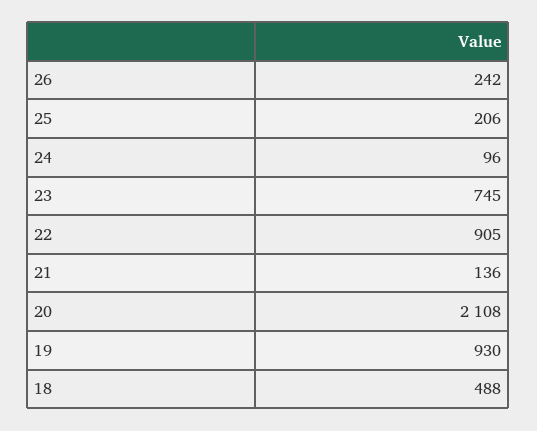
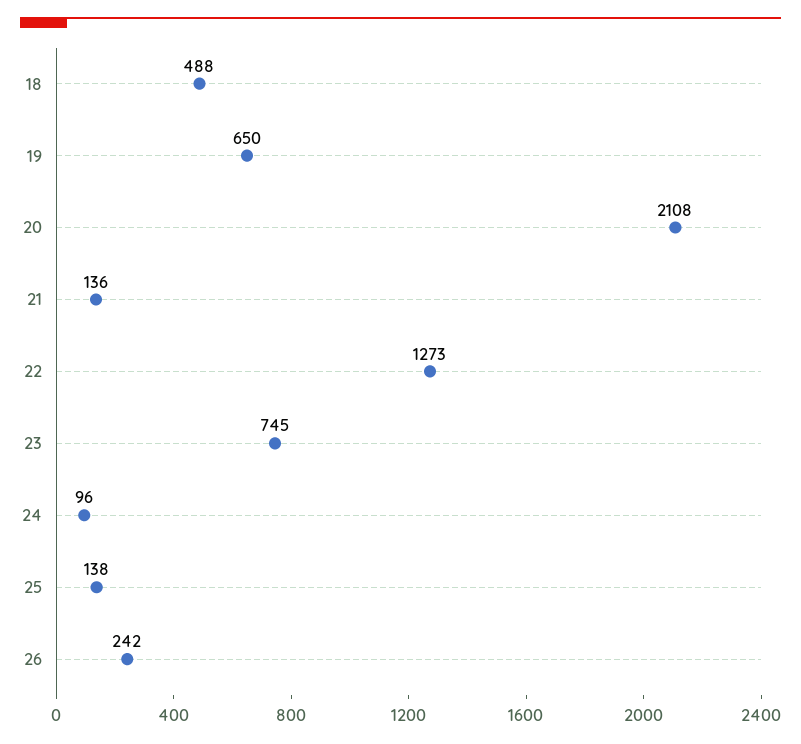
25: 206 -> 138
22: 905 -> 1273
19: 930 -> 650

